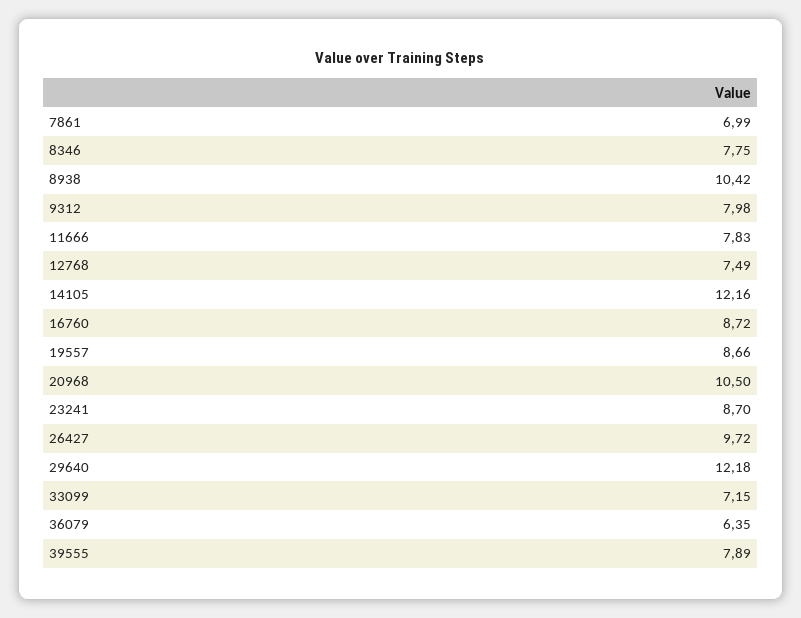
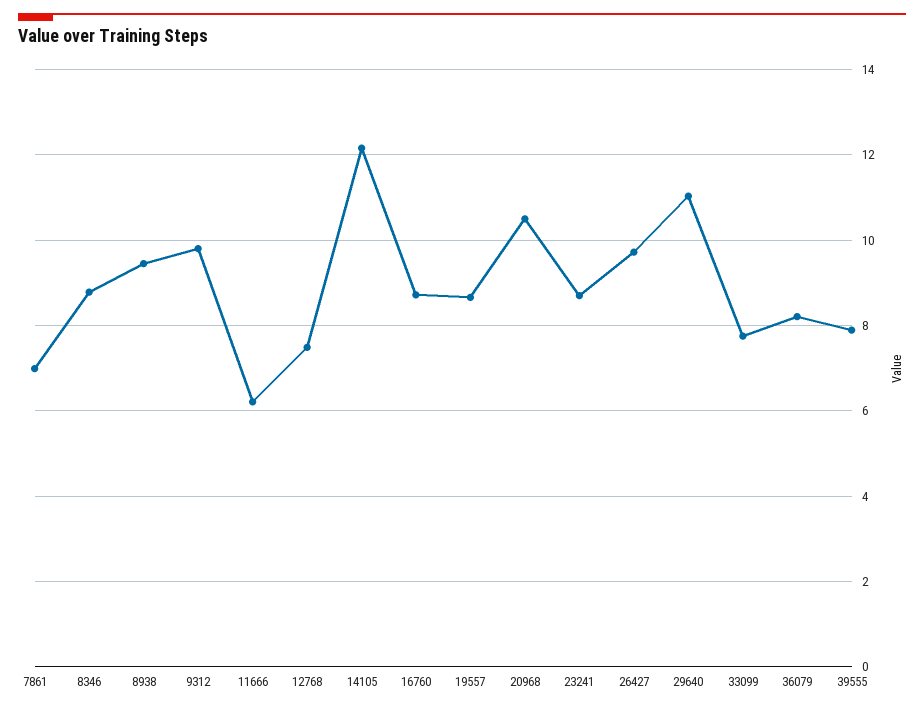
8346: 7.75 -> 8.8
8938: 10.42 -> 9.4
9312: 7.98 -> 9.8
11666: 7.83 -> 6.2
29640: 12.18 -> 11
33099: 7.15 -> 7.8
36079: 6.35 -> 8.2

